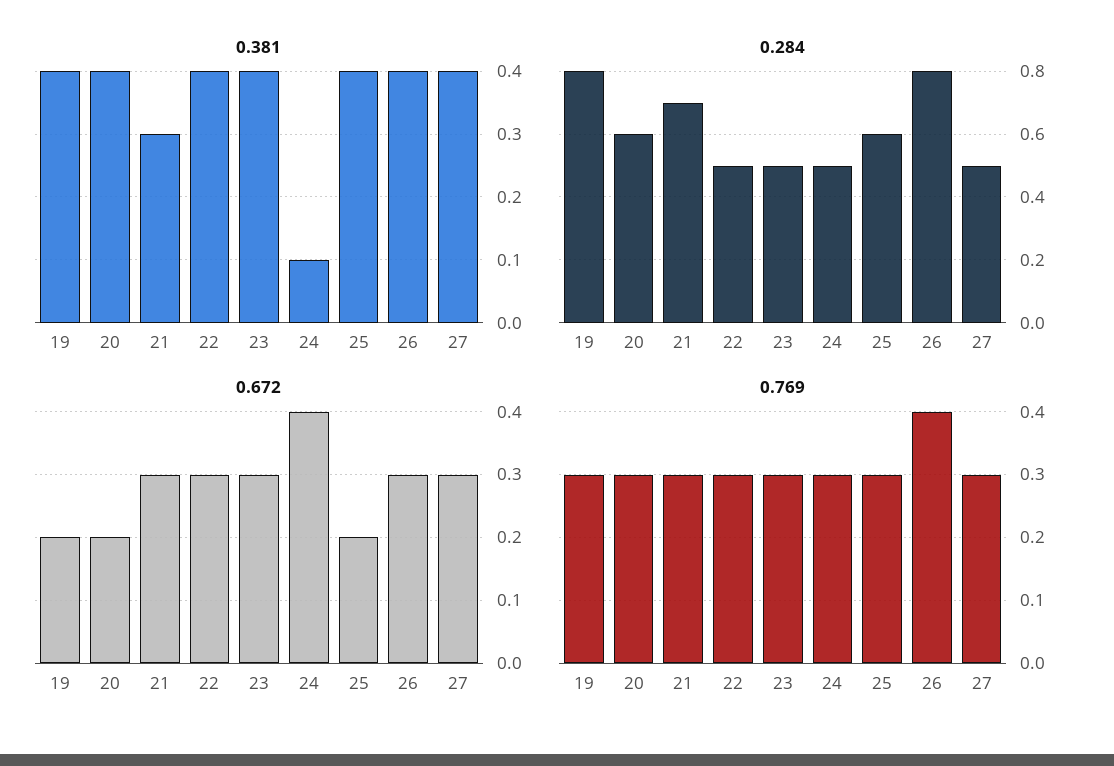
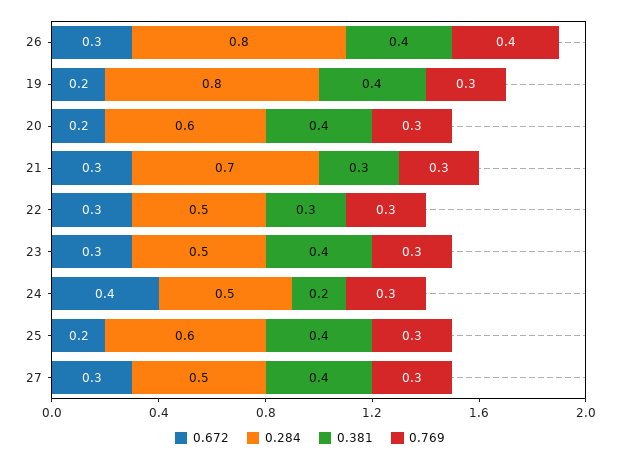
0.381, 22: 0.4 -> 0.3
0.381, 24: 0.1 -> 0.2

